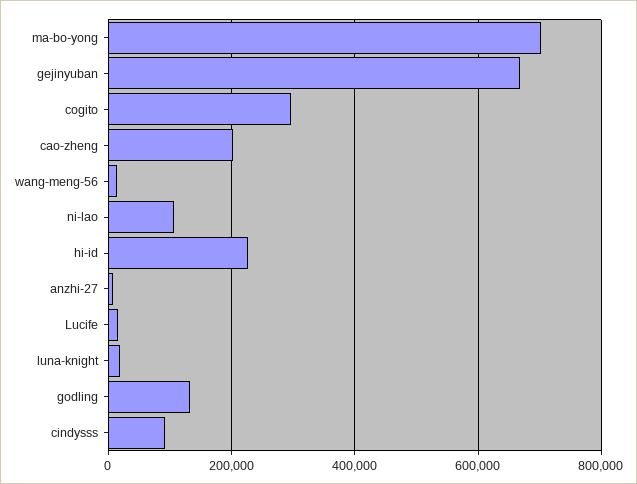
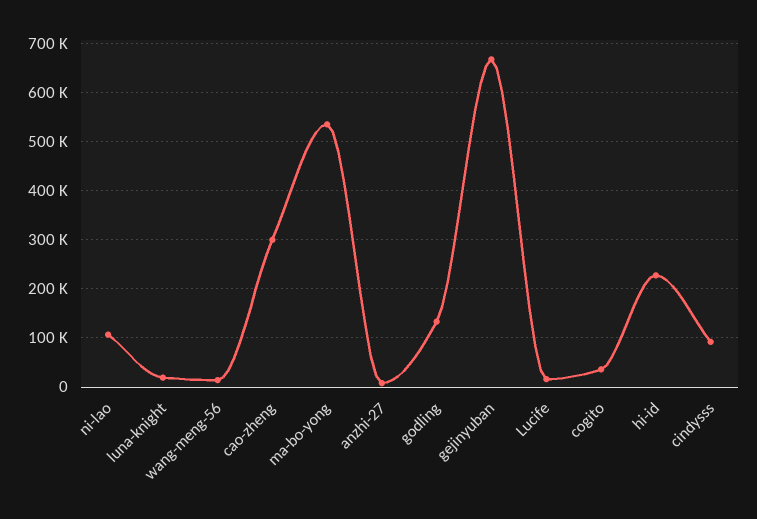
ma-bo-yong: 700000 -> 540000
cogito: 300000 -> 40000
cao-zheng: 200000 -> 300000

